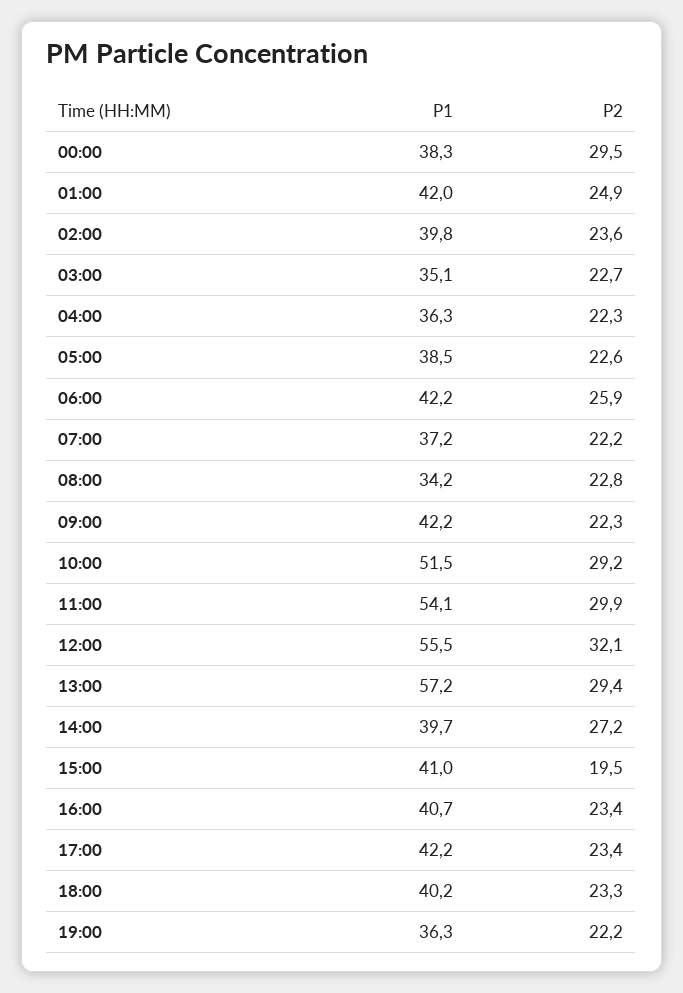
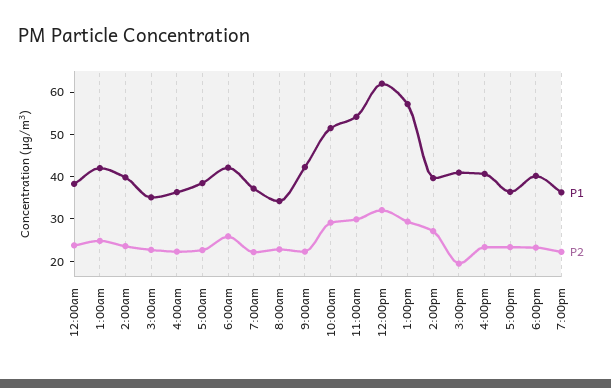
P2, 00:00: 29.5 -> 24
P1, 12:00: 55.5 -> 62
P1, 17:00: 42.2 -> 36

